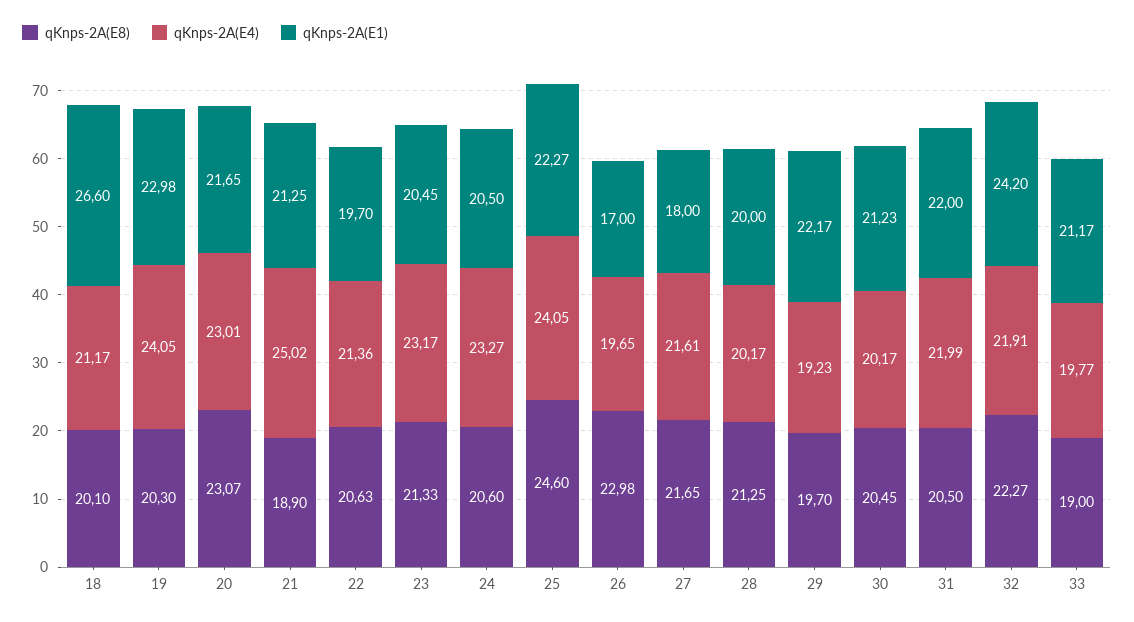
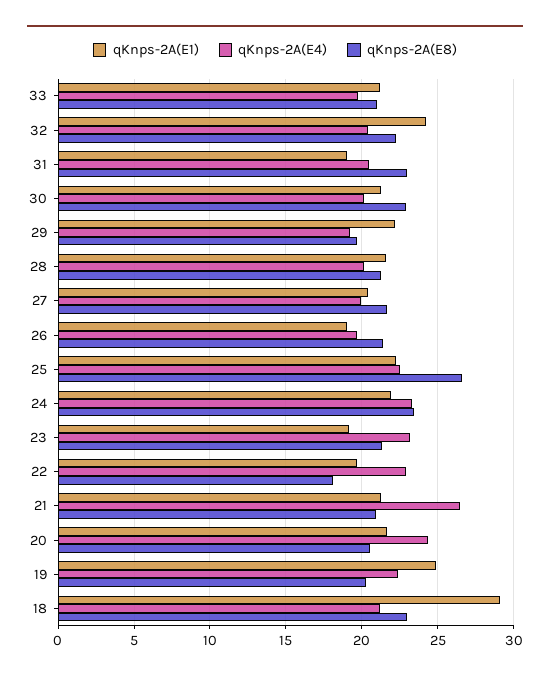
qKnps-2A(E8), 18: 20.1 -> 23
qKnps-2A(E1), 18: 26.6 -> 29
qKnps-2A(E4), 19: 24.05 -> 22.5
qKnps-2A(E1), 19: 22.98 -> 25
qKnps-2A(E8), 20: 23.07 -> 20.5
qKnps-2A(E4), 20: 23.01 -> 24.5
qKnps-2A(E8), 21: 18.9 -> 21
qKnps-2A(E4), 21: 25.02 -> 26.5
qKnps-2A(E8), 22: 20.63 -> 18
qKnps-2A(E4), 22: 21.36 -> 23
qKnps-2A(E1), 23: 20.45 -> 19
qKnps-2A(E8), 24: 20.6 -> 23.5
qKnps-2A(E1), 24: 20.5 -> 22
qKnps-2A(E8), 25: 24.6 -> 26.5
qKnps-2A(E4), 25: 24.05 -> 22.5
qKnps-2A(E8), 26: 22.98 -> 21.5
qKnps-2A(E1), 26: 17 -> 19
qKnps-2A(E4), 27: 21.61 -> 20
qKnps-2A(E1), 27: 18 -> 20.5
qKnps-2A(E1), 28: 20 -> 21.5
qKnps-2A(E8), 30: 20.45 -> 23
qKnps-2A(E8), 31: 20.5 -> 23
qKnps-2A(E4), 31: 21.99 -> 20.5
qKnps-2A(E1), 31: 22 -> 19
qKnps-2A(E4), 32: 21.91 -> 20.5
qKnps-2A(E8), 33: 19 -> 21

